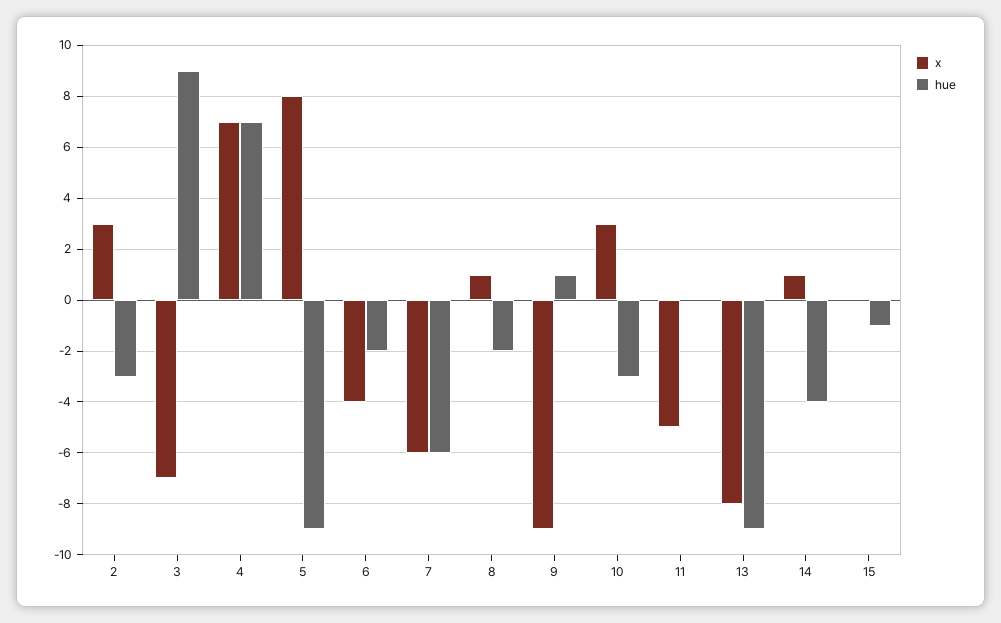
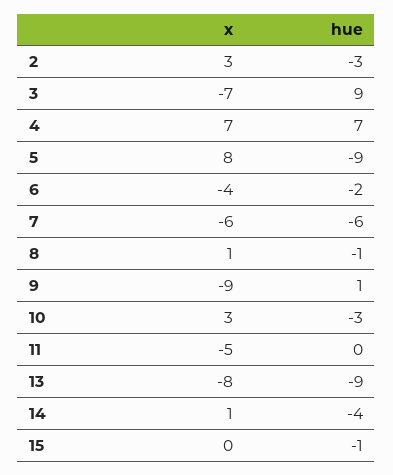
hue, 8: -2 -> -1

